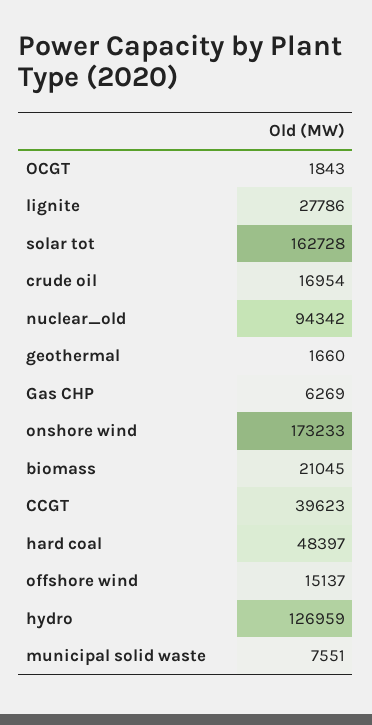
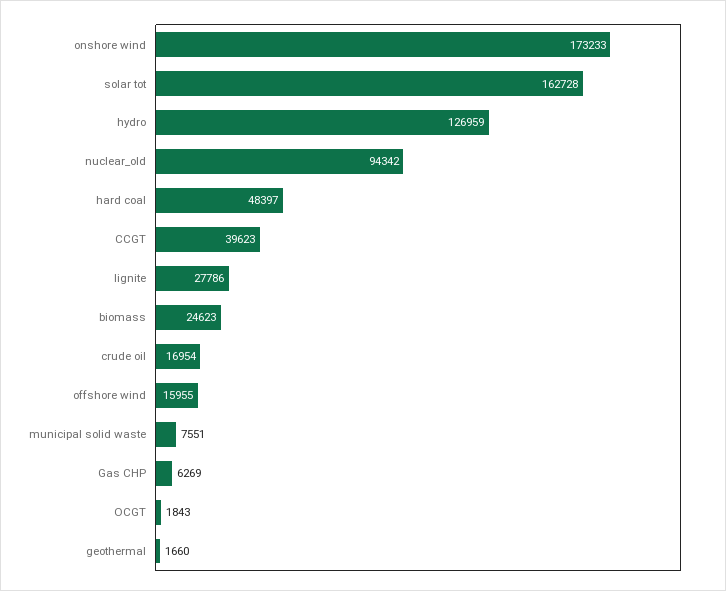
biomass: 21045 -> 24623
offshore wind: 15137 -> 15955

